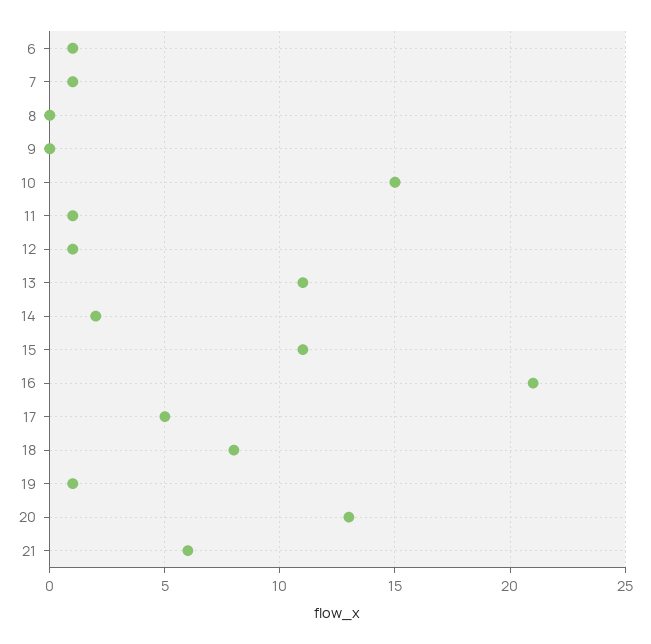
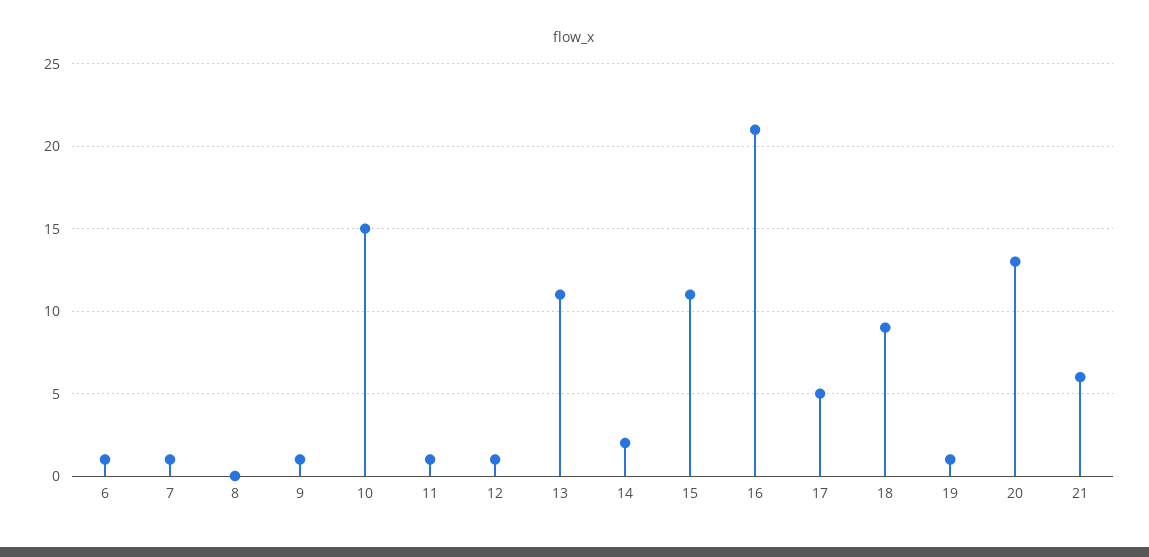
9: 0 -> 1
18: 8 -> 9

